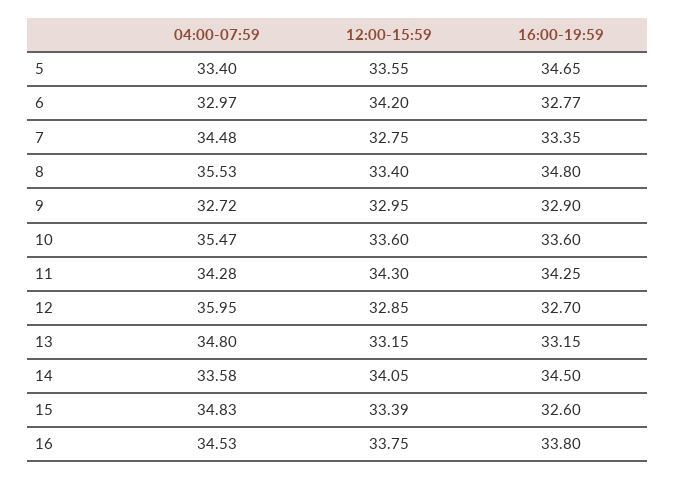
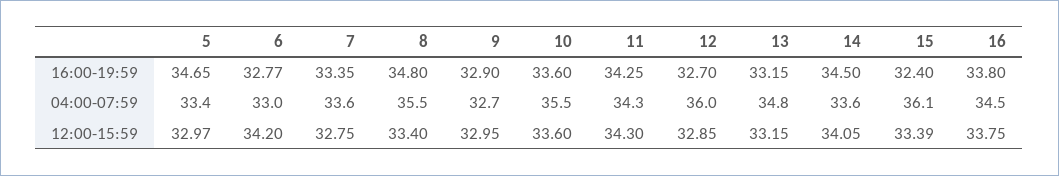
12:00-15:59, 5: 33.55 -> 32.97
04:00-07:59, 7: 34.48 -> 33.6
04:00-07:59, 15: 34.83 -> 36.1
16:00-19:59, 15: 32.6 -> 32.4

